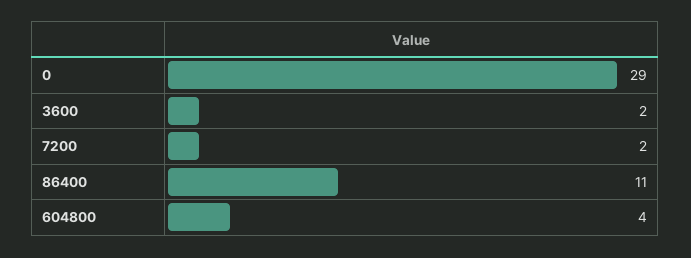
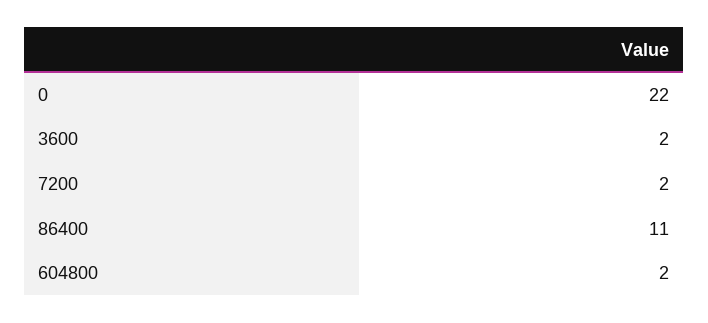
0: 29 -> 22
604800: 4 -> 2

